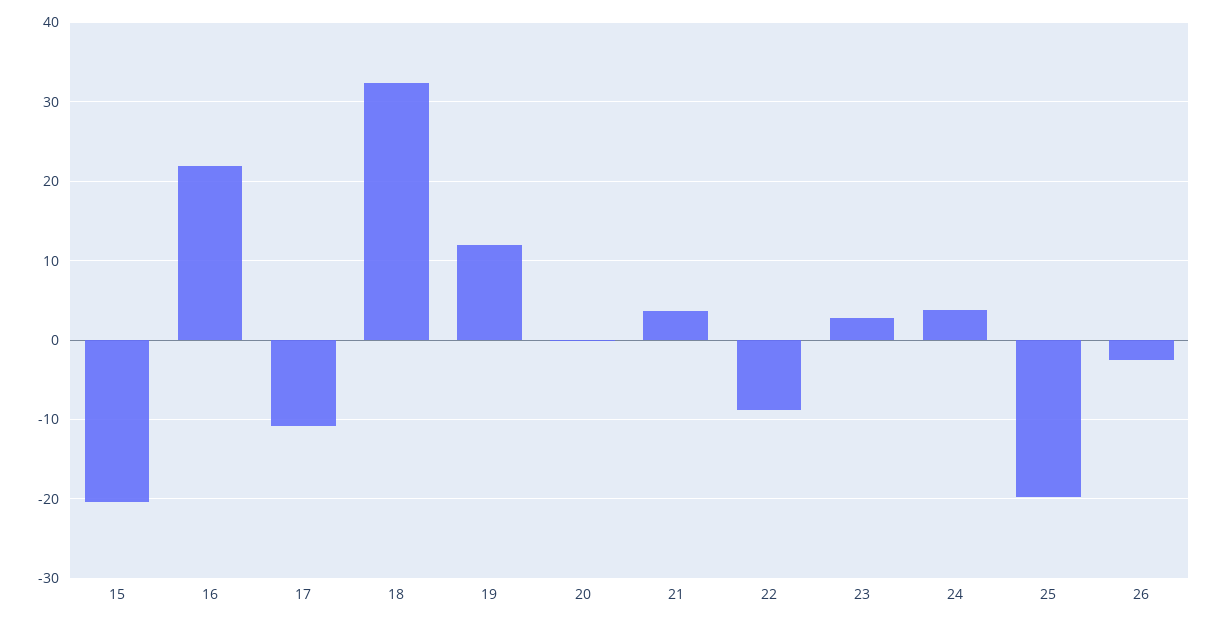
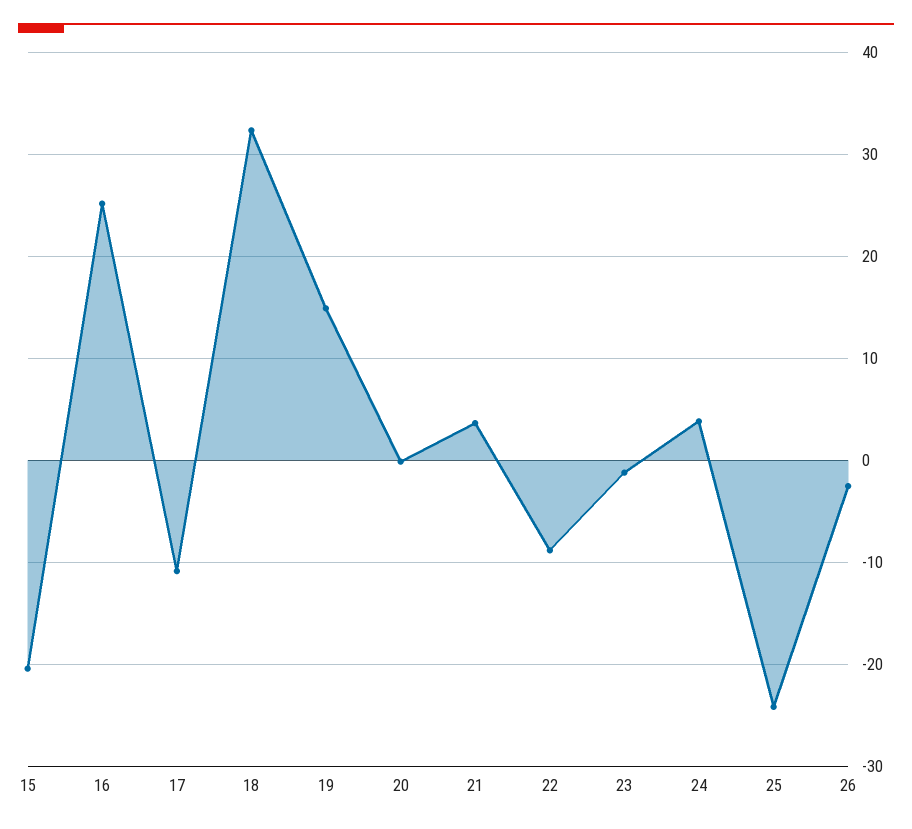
16: 22 -> 25
19: 12 -> 15
23: 3 -> -1
25: -20 -> -24

